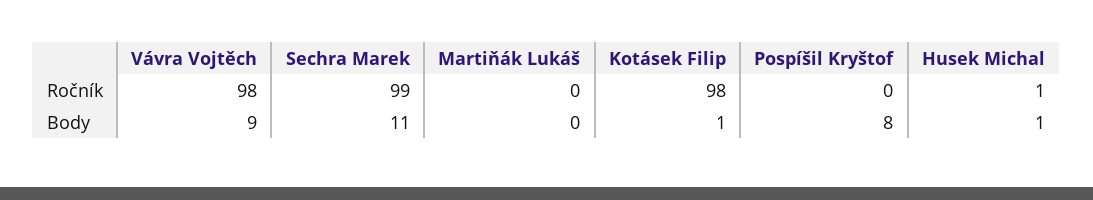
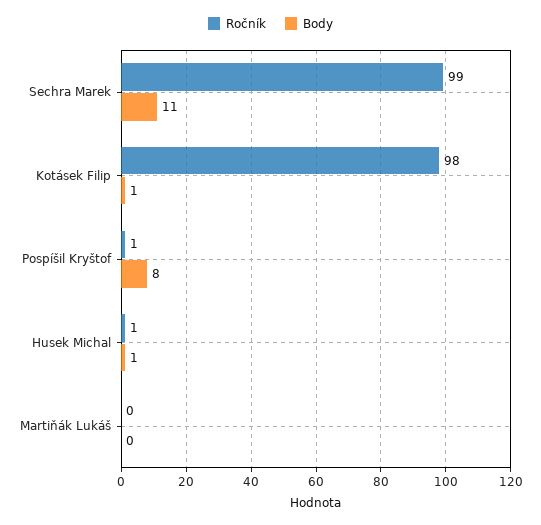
Ročník, Vávra Vojtěch: 98 -> none
Ročník, Pospíšil Kryštof: 0 -> 1
Body, Vávra Vojtěch: 9 -> none

